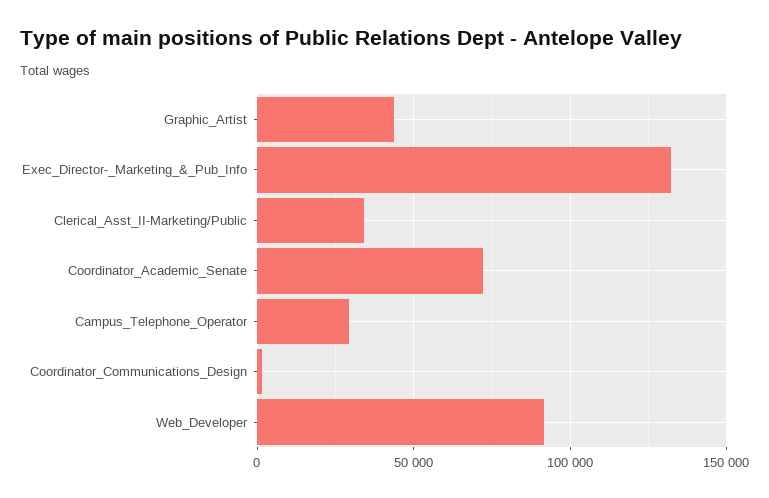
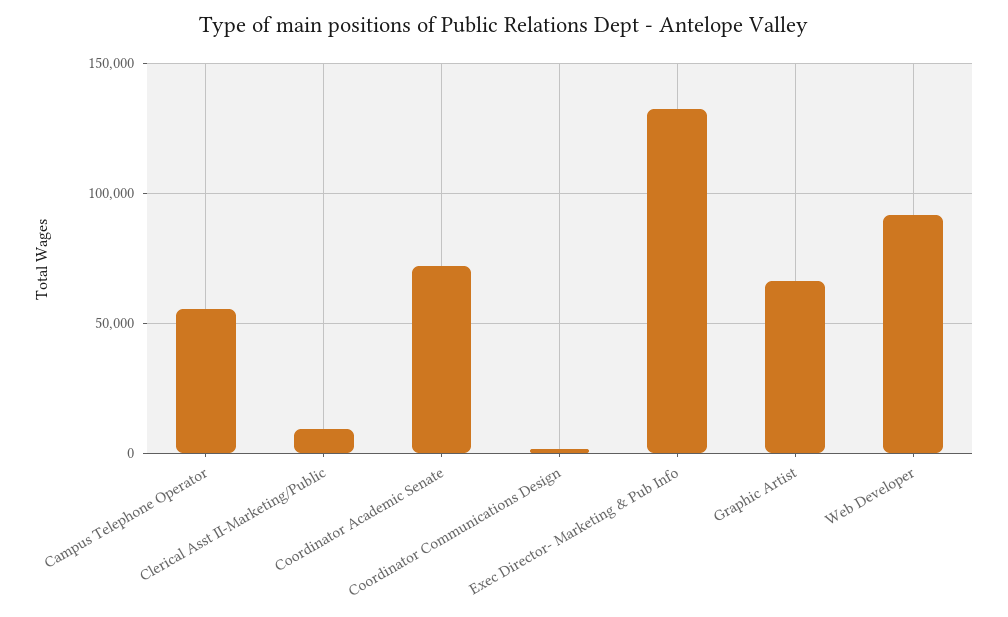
Graphic_Artist: 45000 -> 65000
Clerical_Asst_II-Marketing/Public: 35000 -> 10000
Campus_Telephone_Operator: 30000 -> 55000

